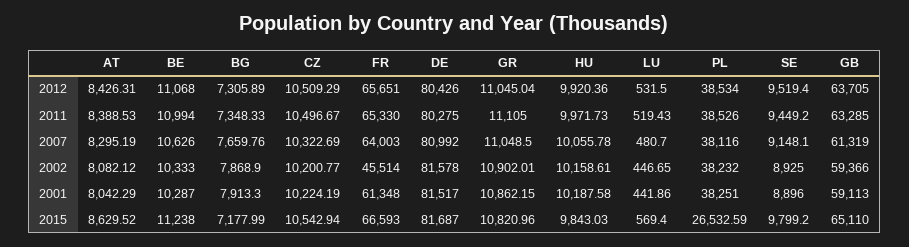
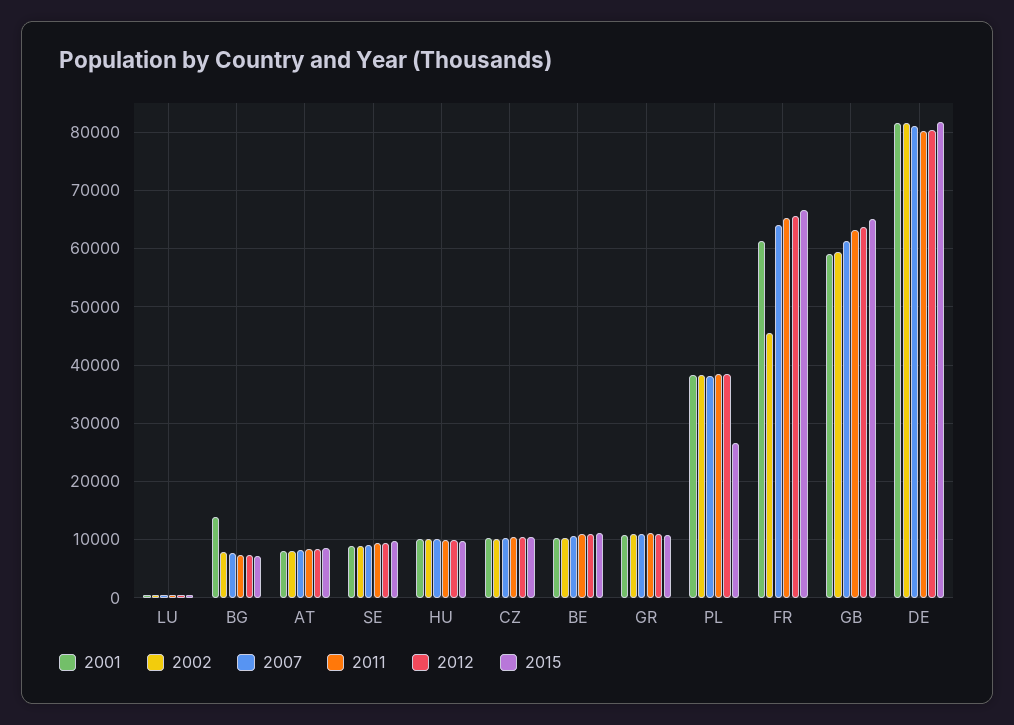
2001, BG: 7913.3 -> 14000

